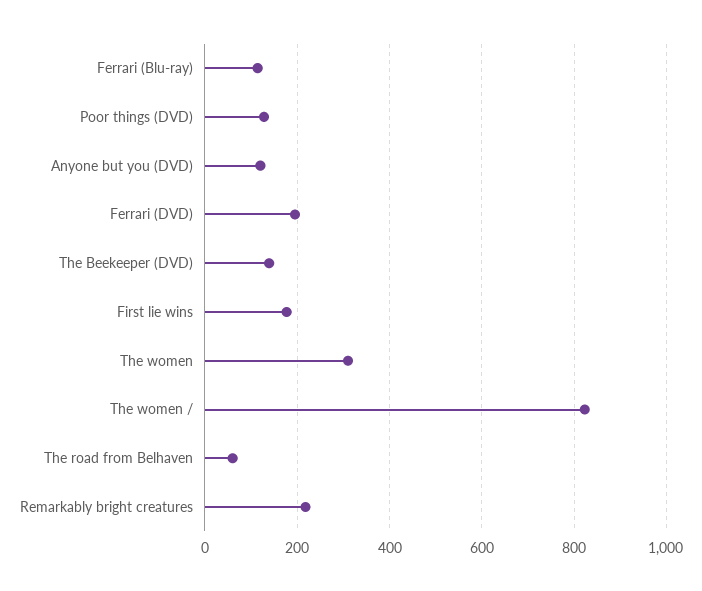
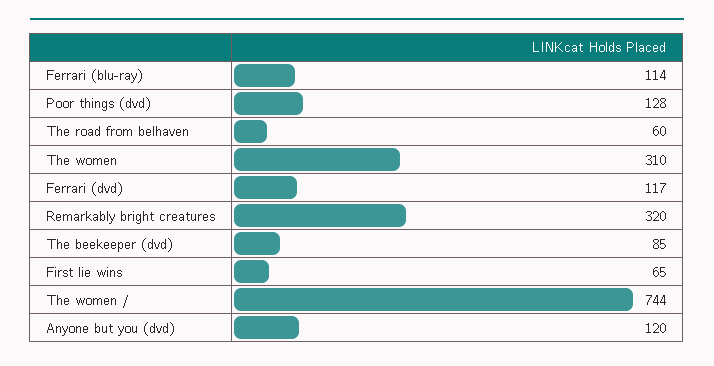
Ferrari (DVD): 200 -> 117
The Beekeeper (DVD): 140 -> 85
First lie wins: 180 -> 65
The women /: 820 -> 744
Remarkably bright creatures: 220 -> 320

